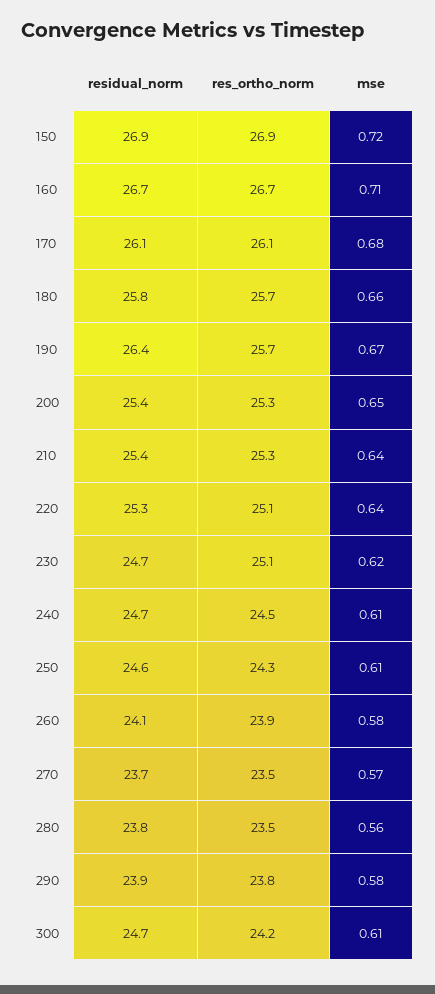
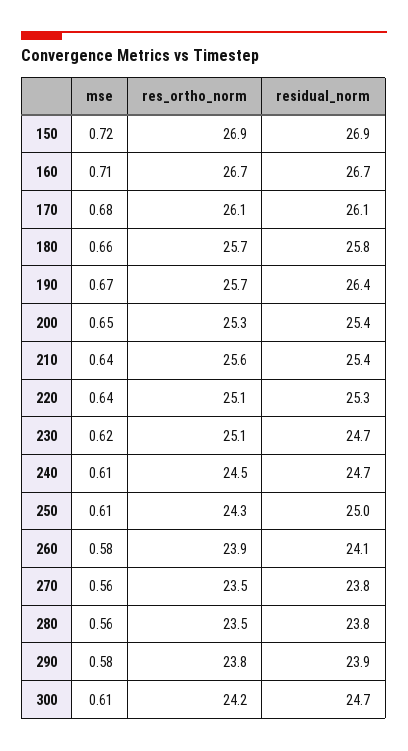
res_ortho_norm, 210: 25.3 -> 25.6
residual_norm, 250: 24.6 -> 25
residual_norm, 270: 23.7 -> 23.8
mse, 270: 0.57 -> 0.56

